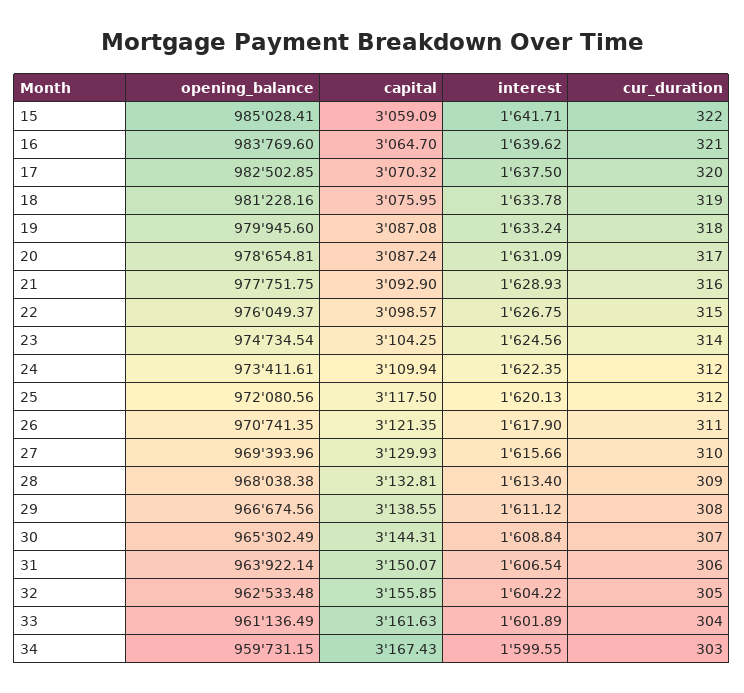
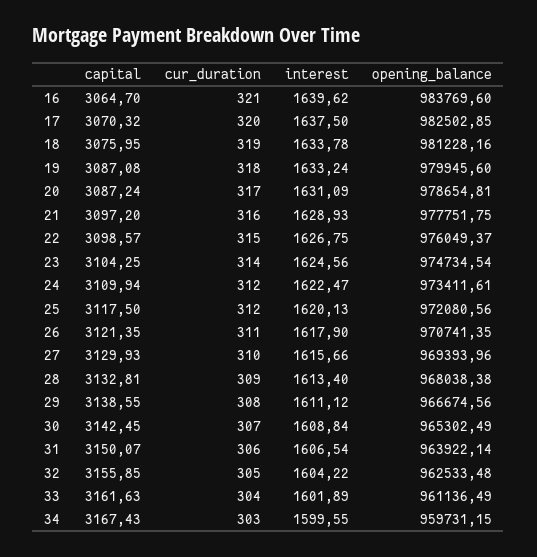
opening_balance, 15: 985028.41 -> none
capital, 15: 3059.09 -> none
interest, 15: 1641.71 -> none
cur_duration, 15: 322 -> none
capital, 21: 3092.9 -> 3097.2
interest, 24: 1622.35 -> 1622.47
capital, 30: 3144.31 -> 3142.45

